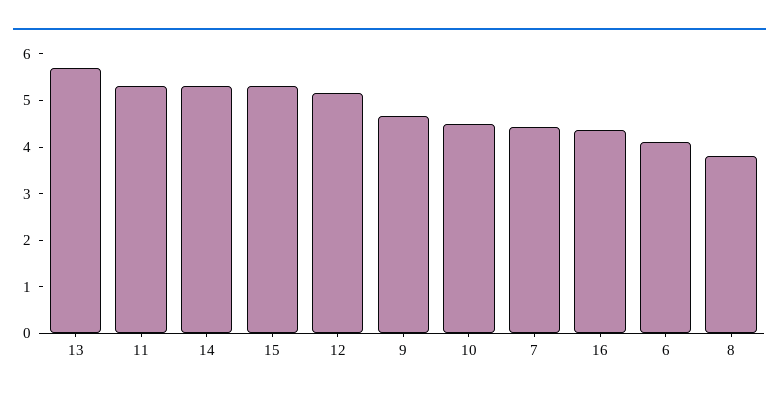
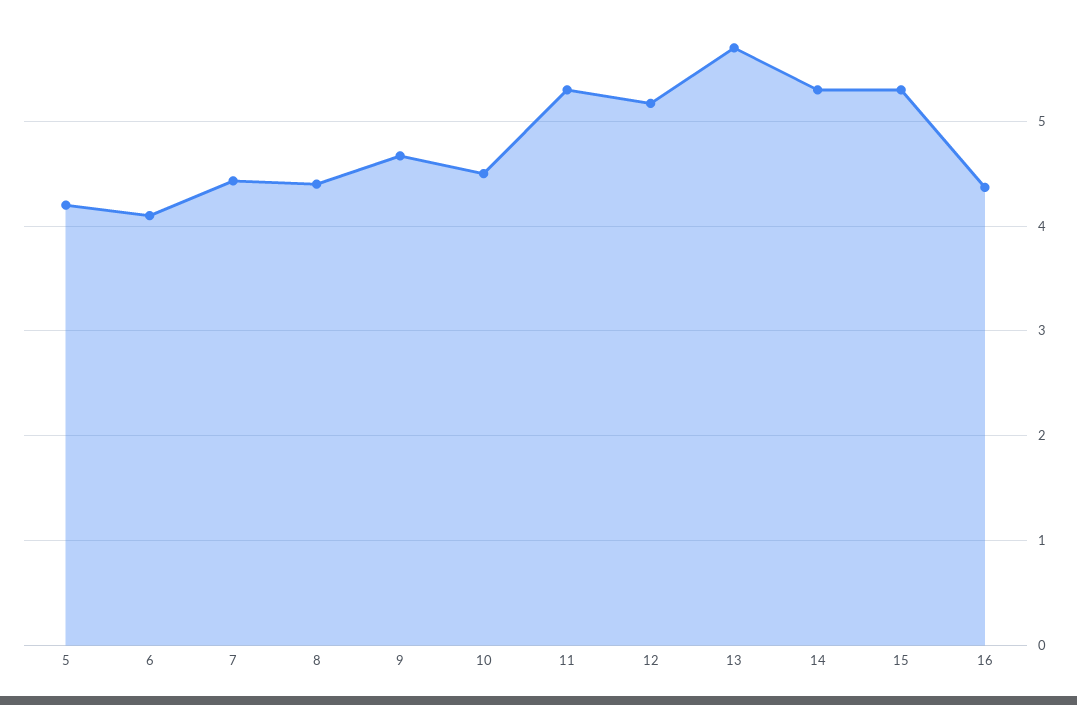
8: 3.8 -> 4.4
5: none -> 4.2

